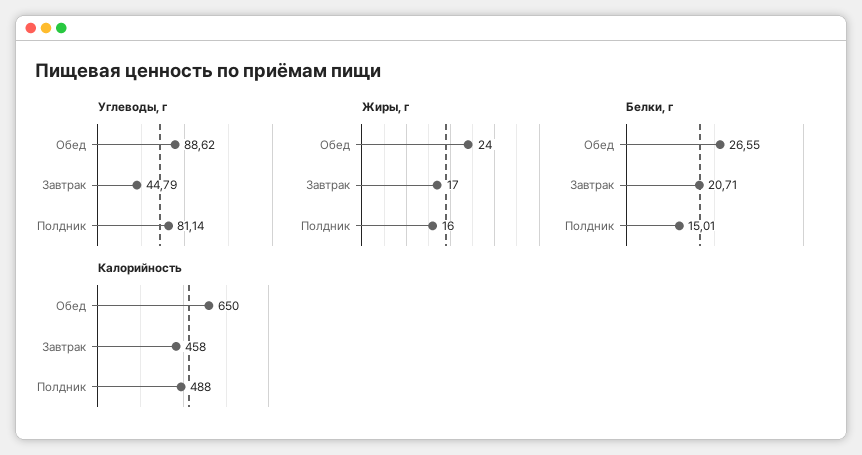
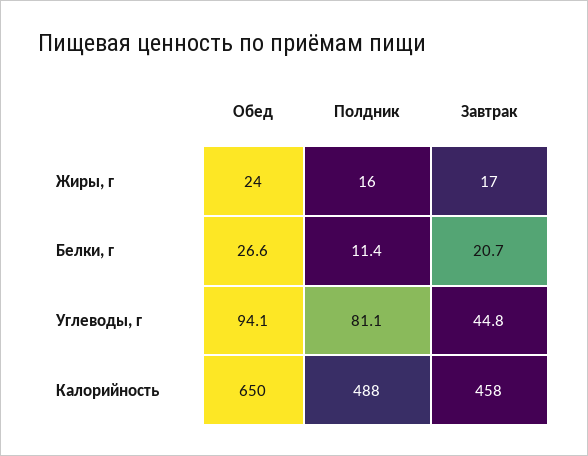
Углеводы, г, Обед: 88.62 -> 94.1
Белки, г, Полдник: 15.01 -> 11.4

